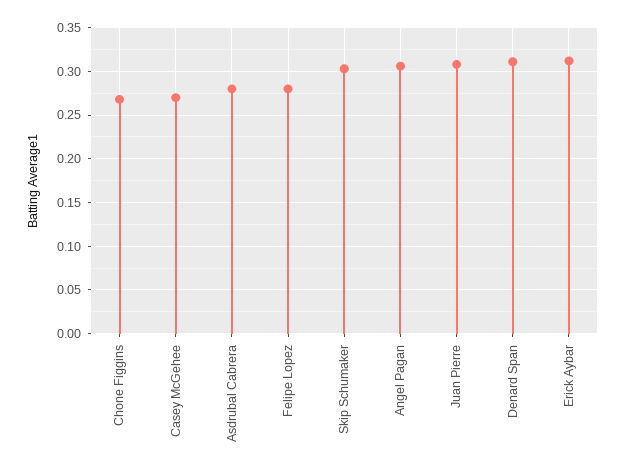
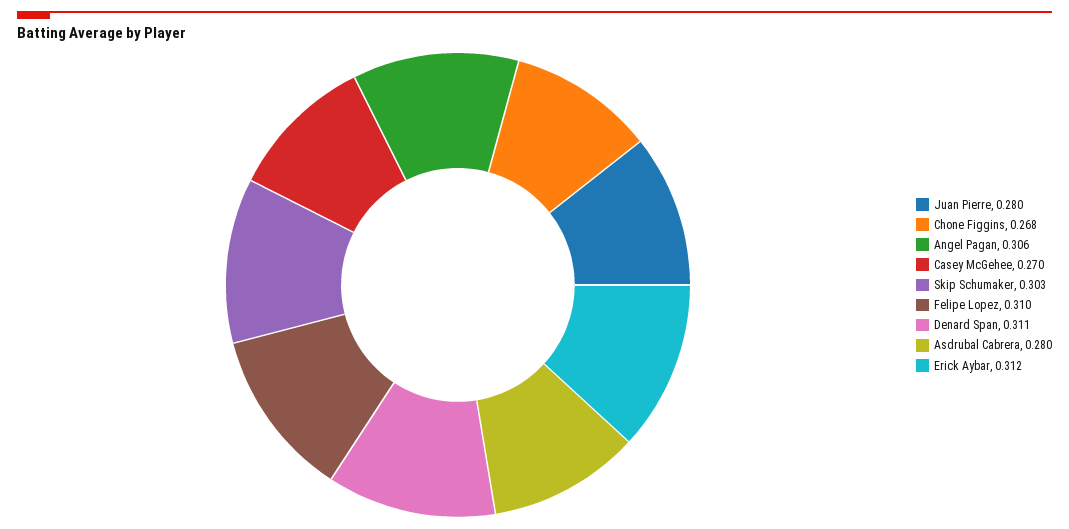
Felipe Lopez: 0.28 -> 0.31
Juan Pierre: 0.31 -> 0.28

